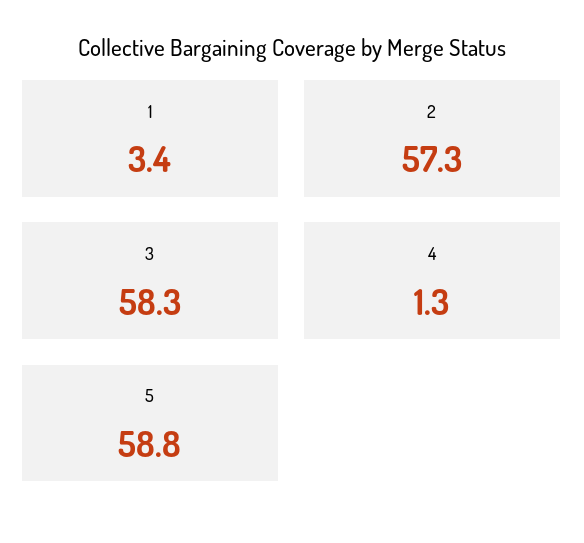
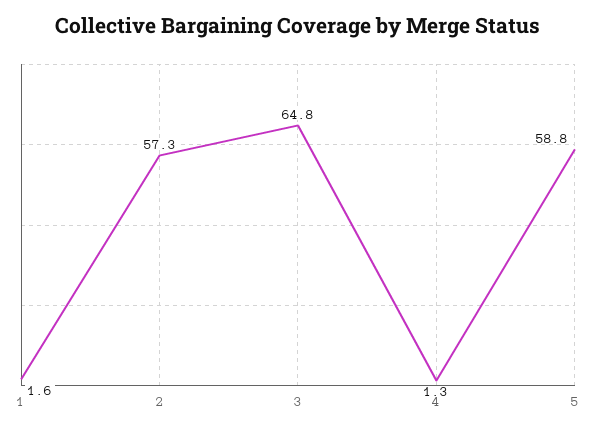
1: 3.4 -> 1.6
3: 58.3 -> 64.8

